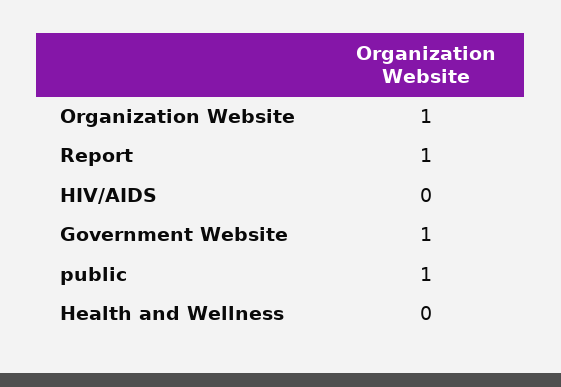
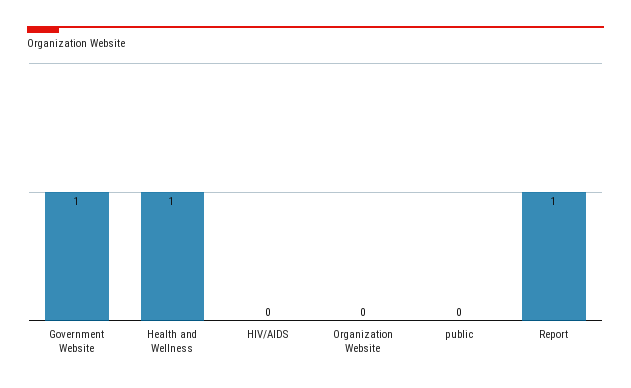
Organization Website: 1 -> 0
public: 1 -> 0
Health and Wellness: 0 -> 1

